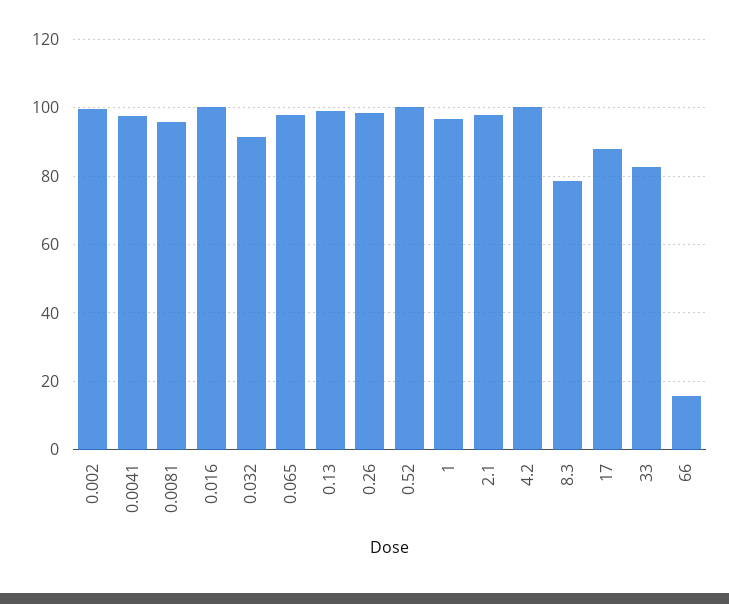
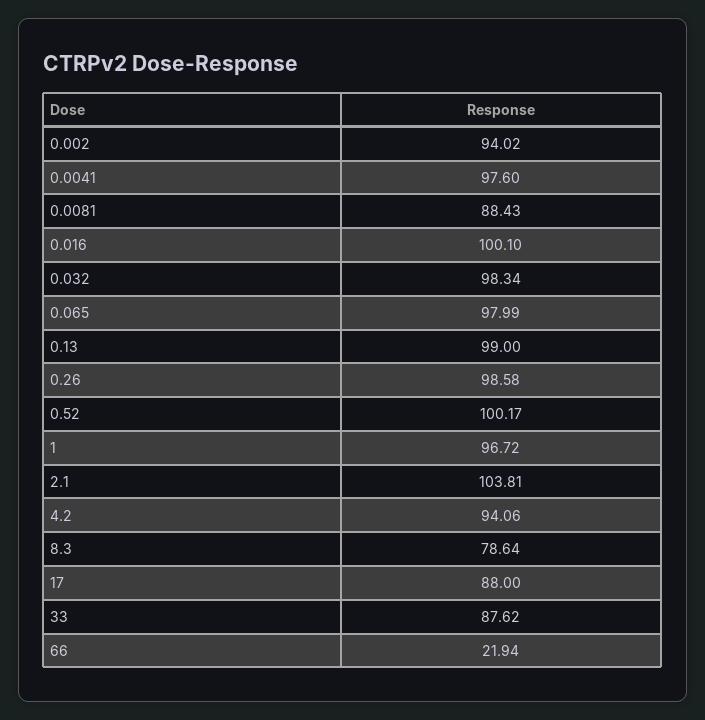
0.002: 100 -> 94.02
0.0081: 96 -> 88.43
0.032: 92 -> 98.34
2.1: 98 -> 103.81
4.2: 100 -> 94.06
33: 82 -> 87.62
66: 16 -> 21.94

